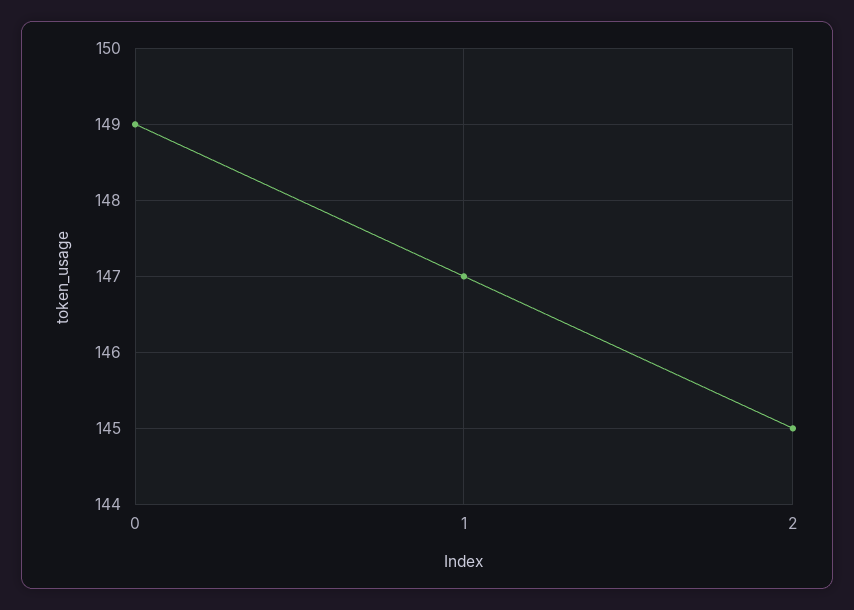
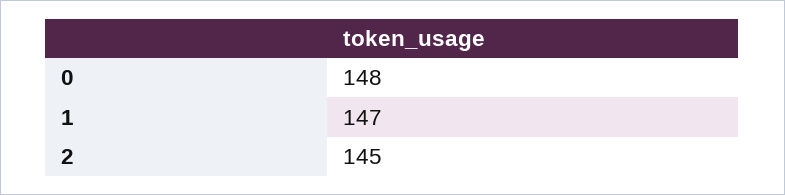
0: 149 -> 148

